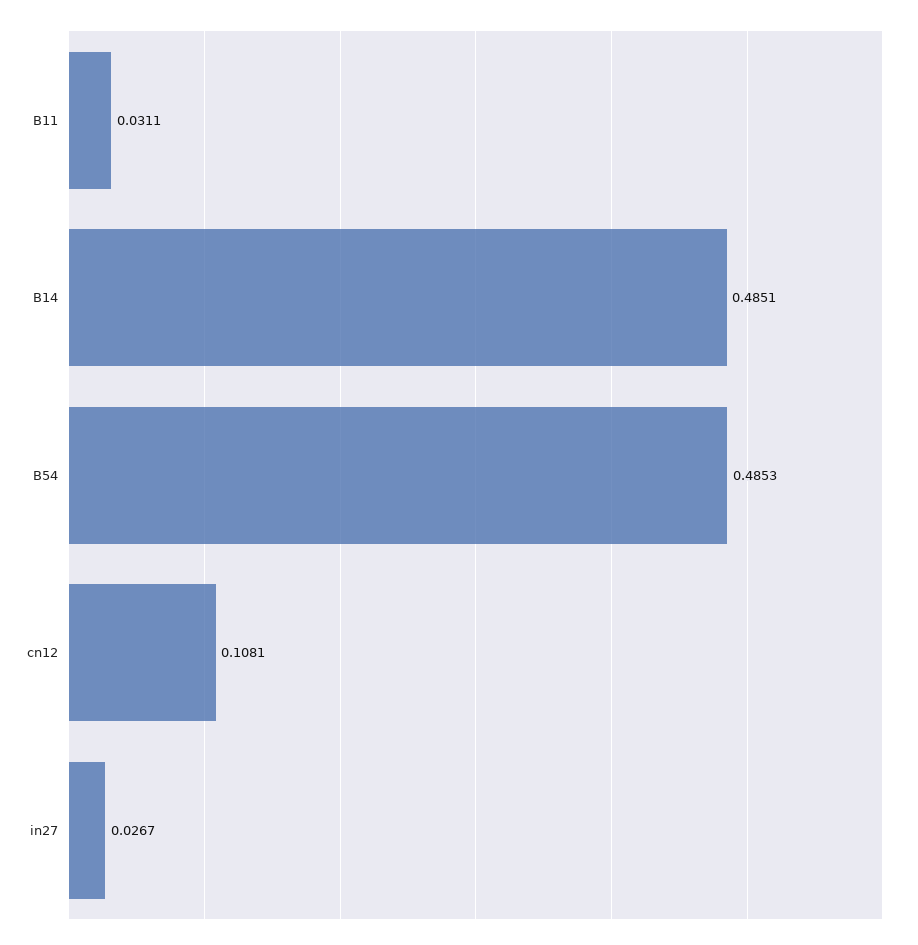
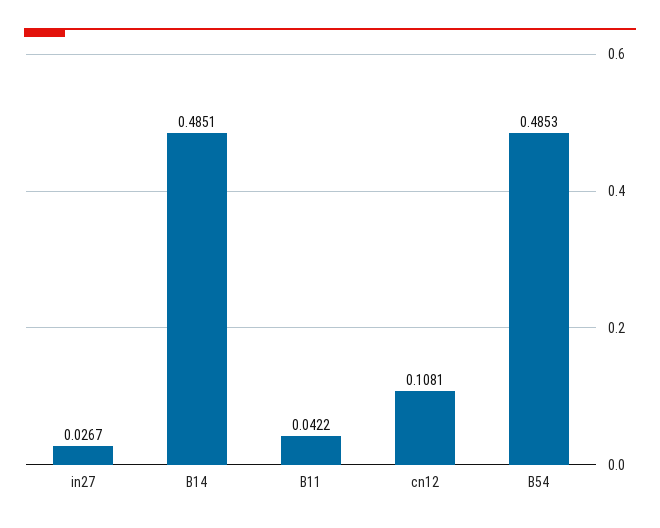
B11: 0.0311 -> 0.0422

